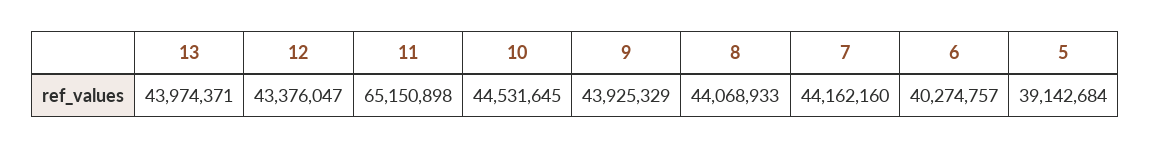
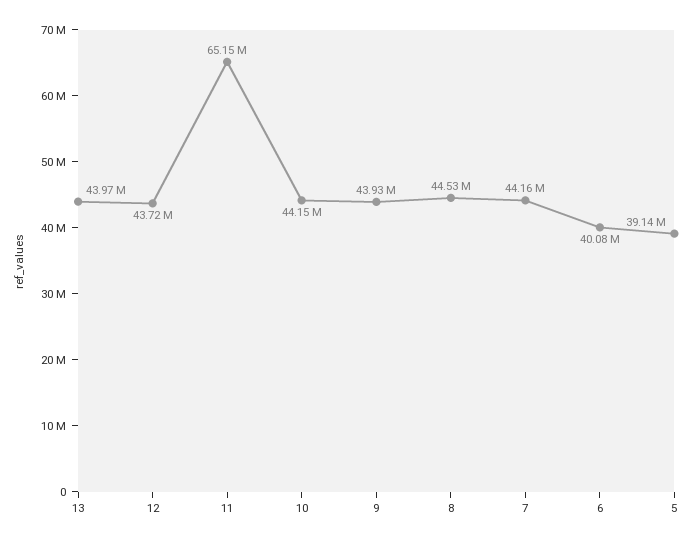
12: 43376047 -> 43720000
10: 44531645 -> 44150000
8: 44068933 -> 44530000
6: 40274757 -> 40080000

